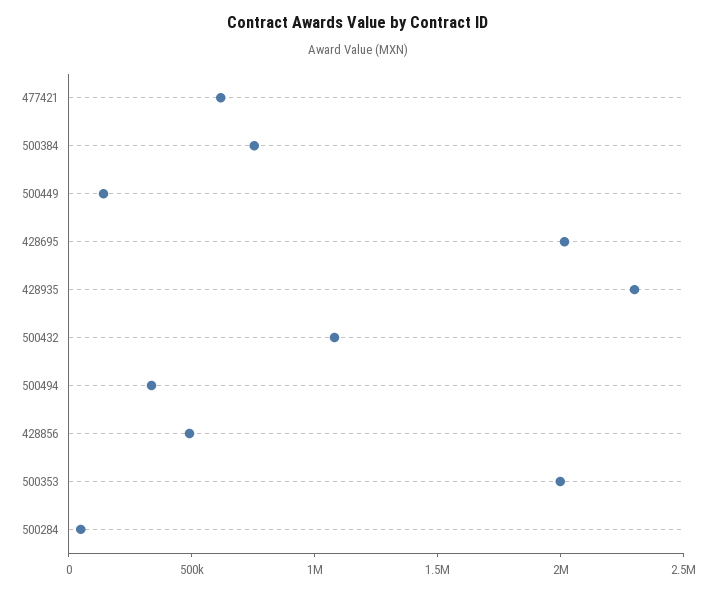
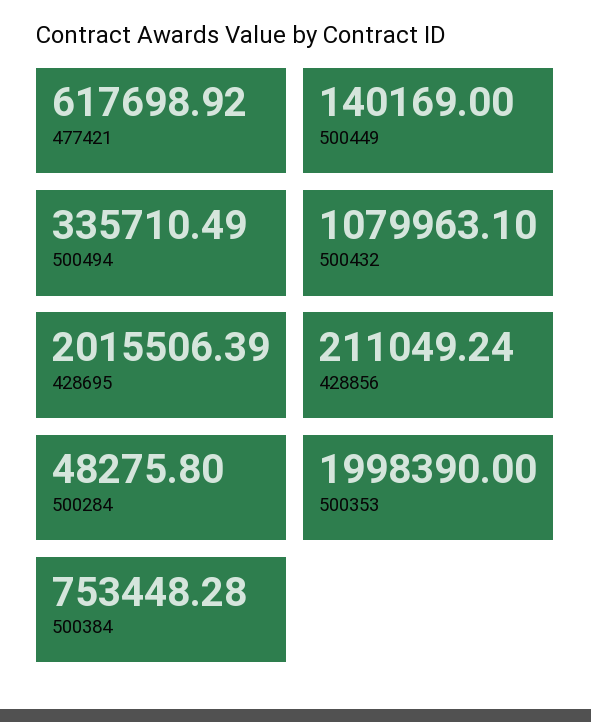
428935: 2300000 -> none
428856: 500000 -> 211049.24

